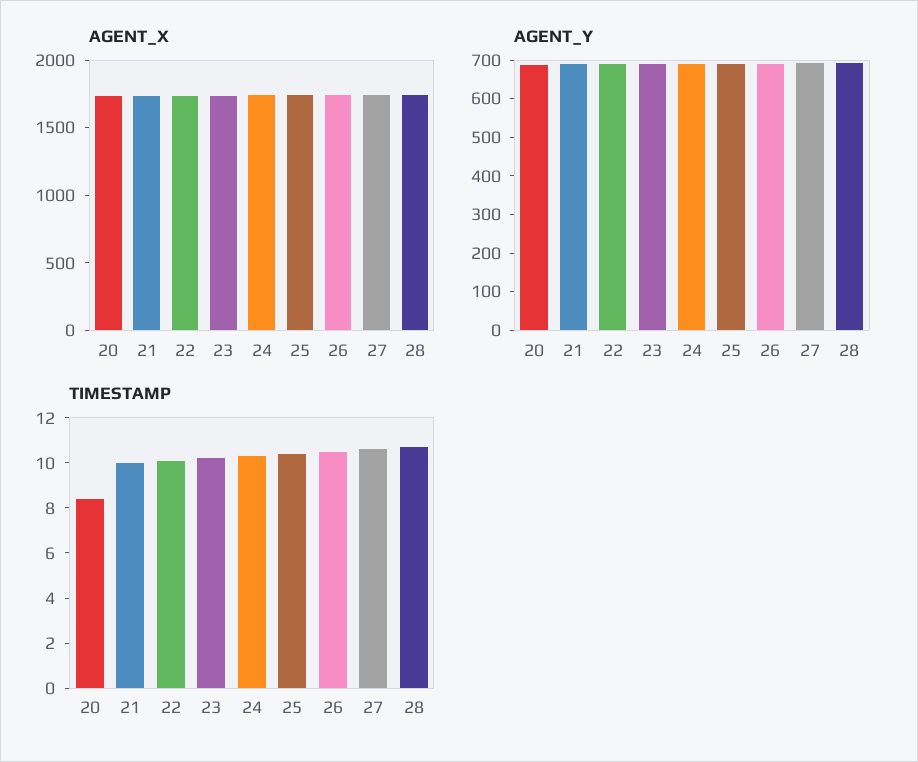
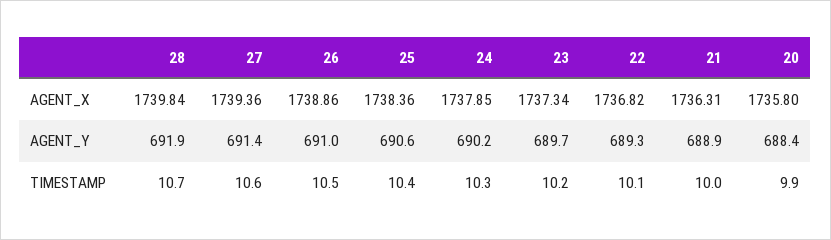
TIMESTAMP, 20: 8.5 -> 9.9

